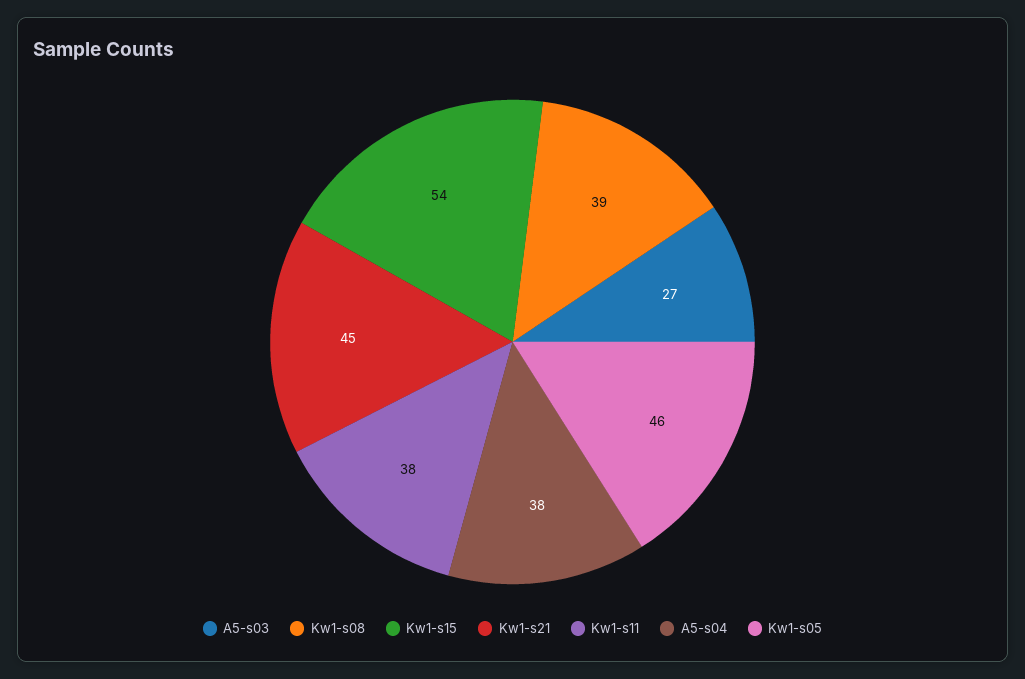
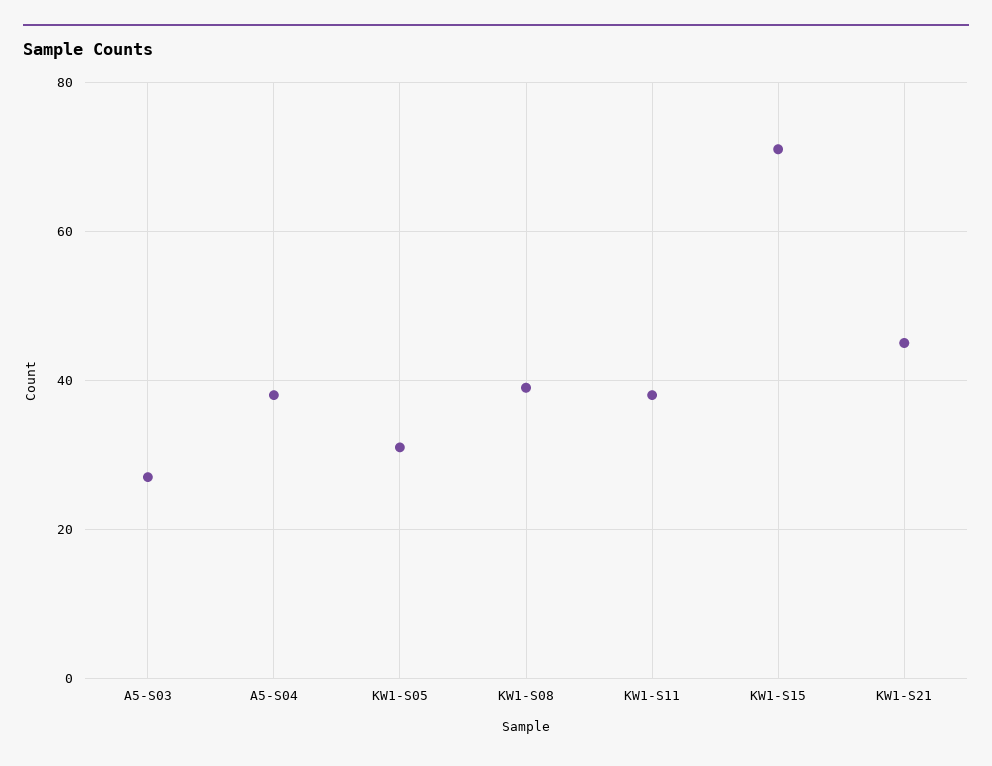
Kw1-s15: 54 -> 70
Kw1-s05: 46 -> 30

